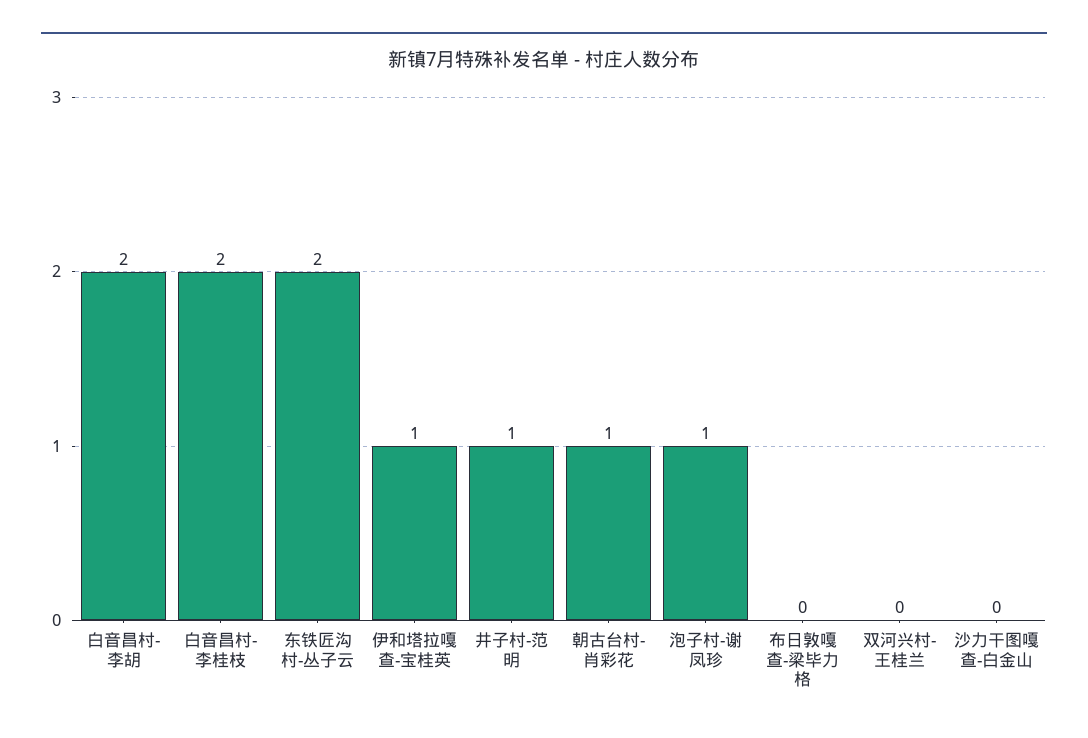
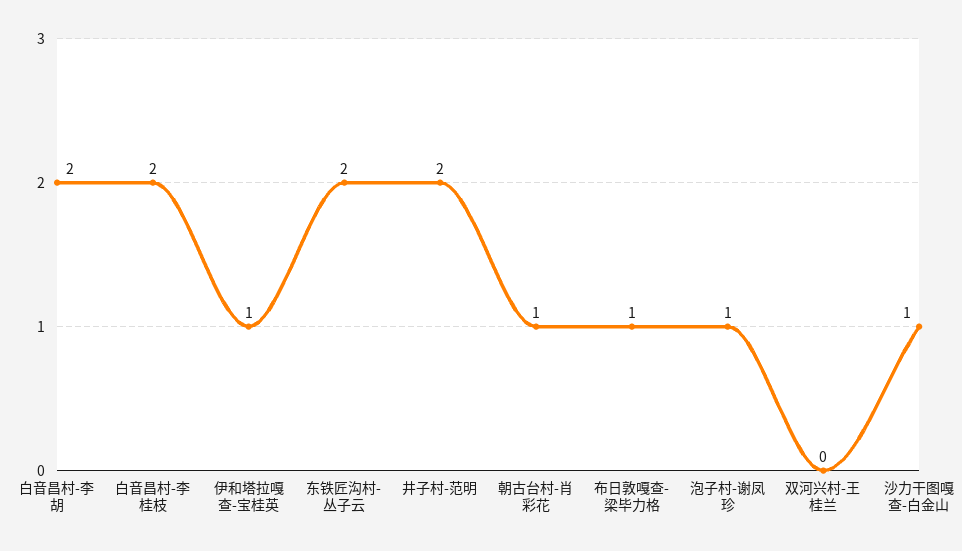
井子村-范明: 1 -> 2
布日敦嘎查-梁毕力格: 0 -> 1
沙力干图嘎查-白金山: 0 -> 1

